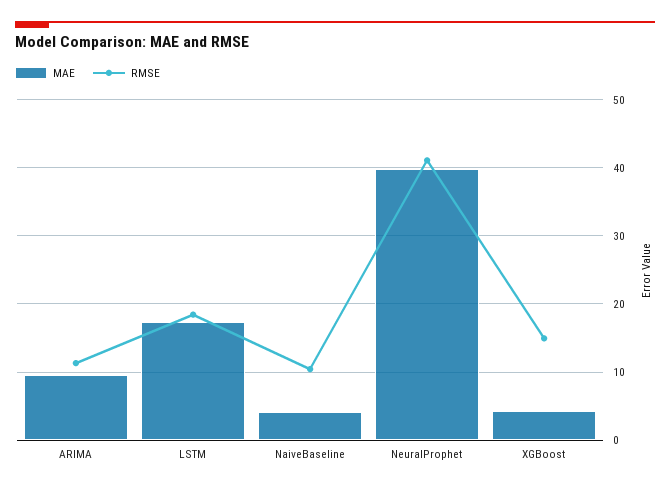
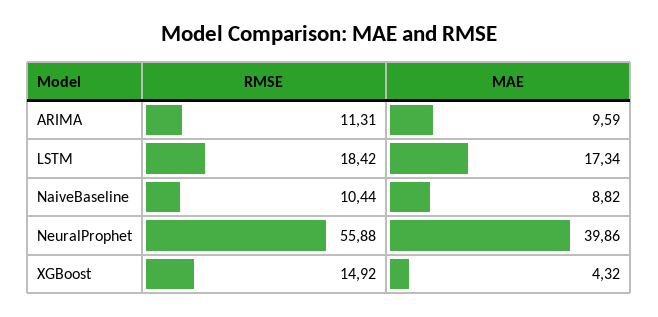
MAE, NaiveBaseline: 4 -> 8.82
RMSE, NeuralProphet: 41 -> 55.88

